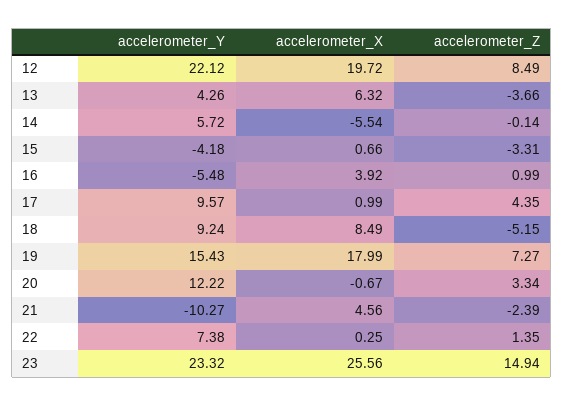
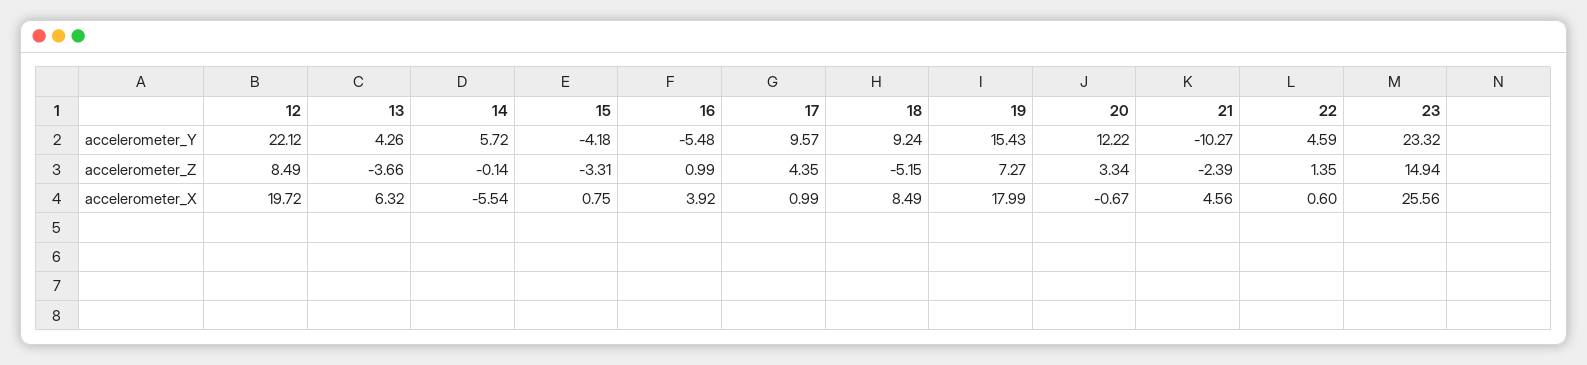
accelerometer_X, 15: 0.66 -> 0.75
accelerometer_Y, 22: 7.38 -> 4.59
accelerometer_X, 22: 0.25 -> 0.6

